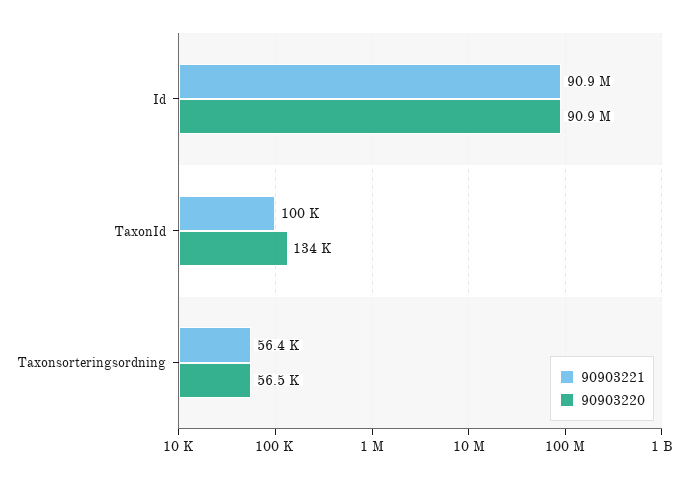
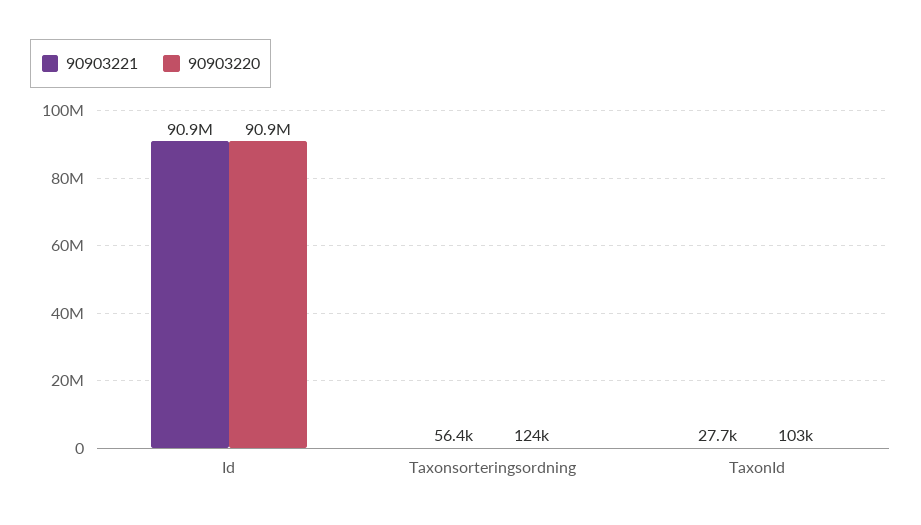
90903221, TaxonId: 100000 -> 27700
90903220, TaxonId: 134000 -> 103000
90903220, Taxonsorteringsordning: 56500 -> 124000

